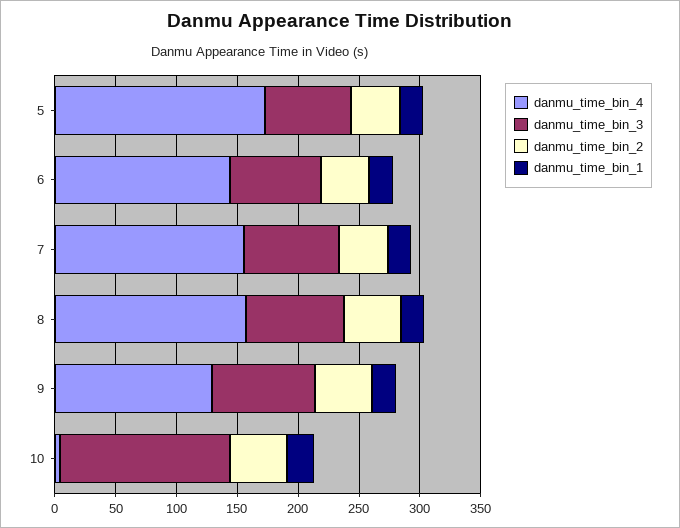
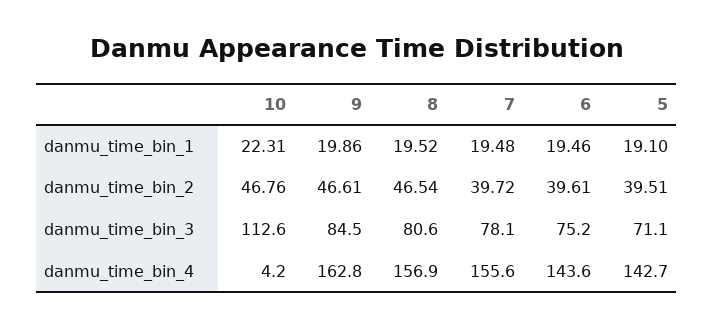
danmu_time_bin_4, 5: 170 -> 142.7
danmu_time_bin_4, 9: 130 -> 162.8
danmu_time_bin_3, 10: 140 -> 112.6

